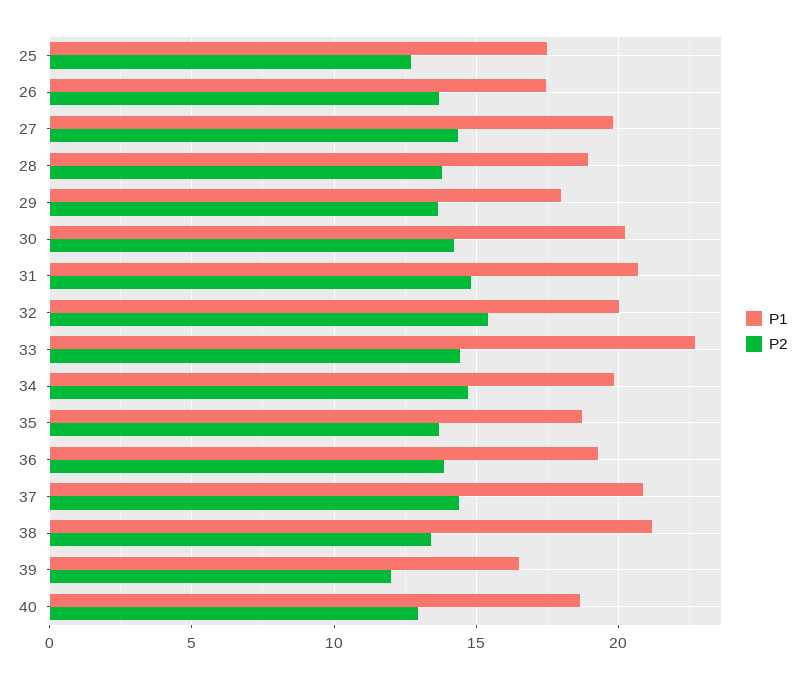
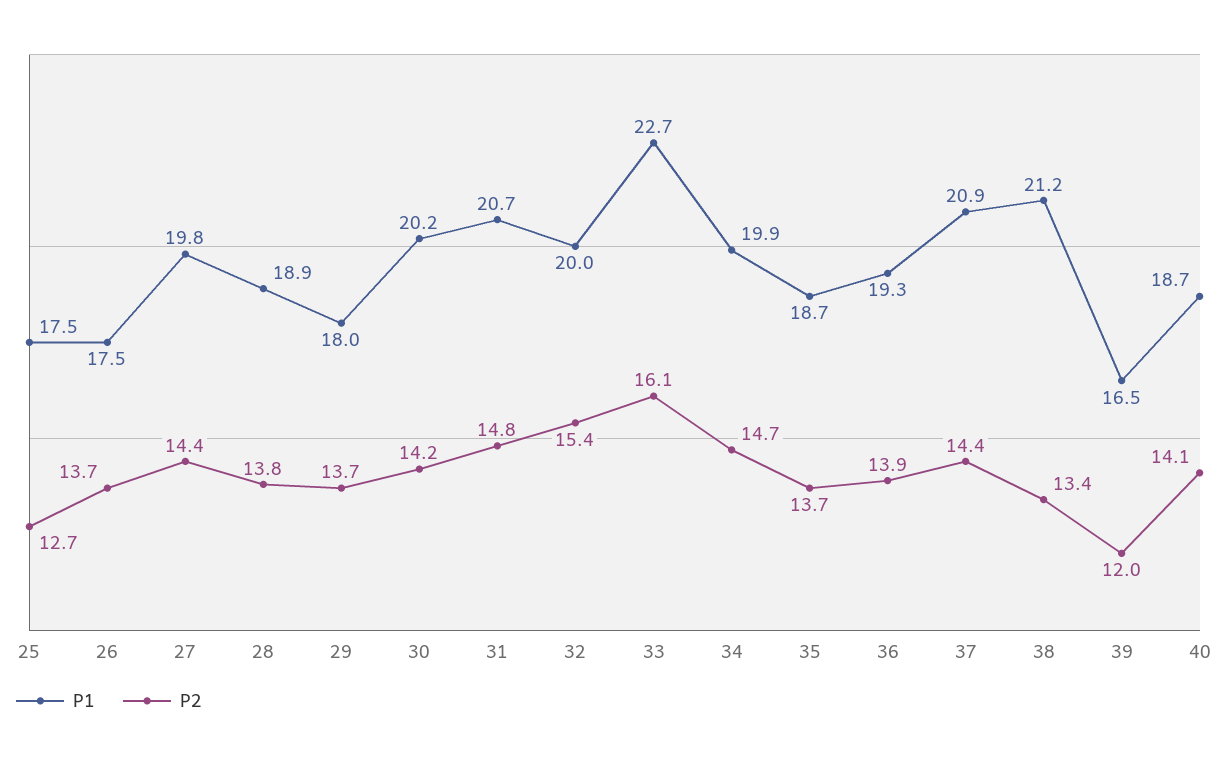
P2, 33: 14.5 -> 16.1
P2, 40: 13 -> 14.1

